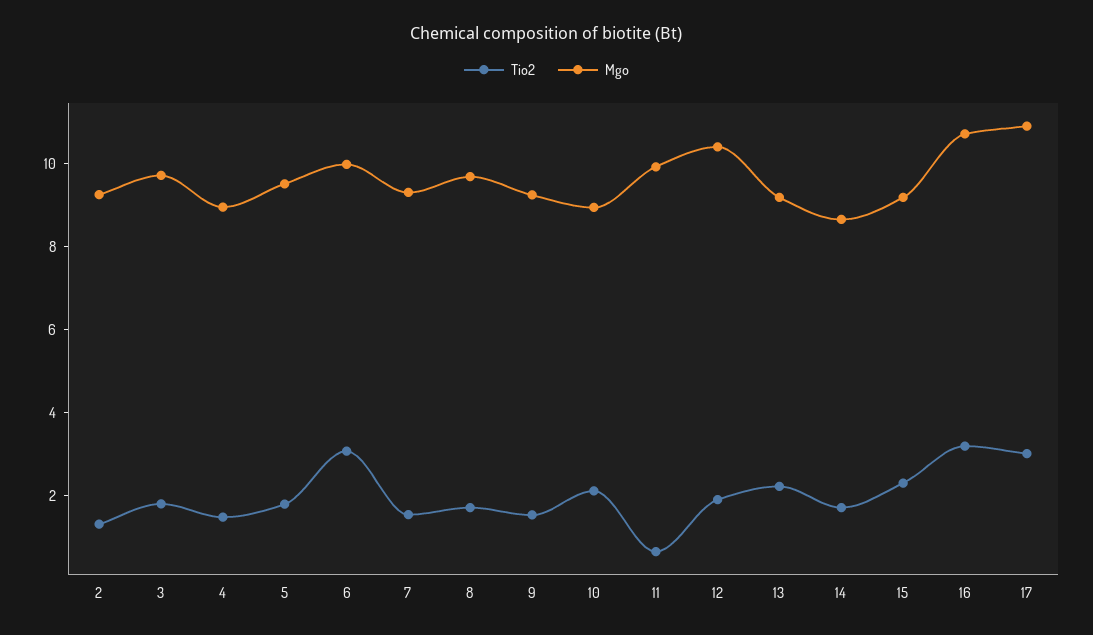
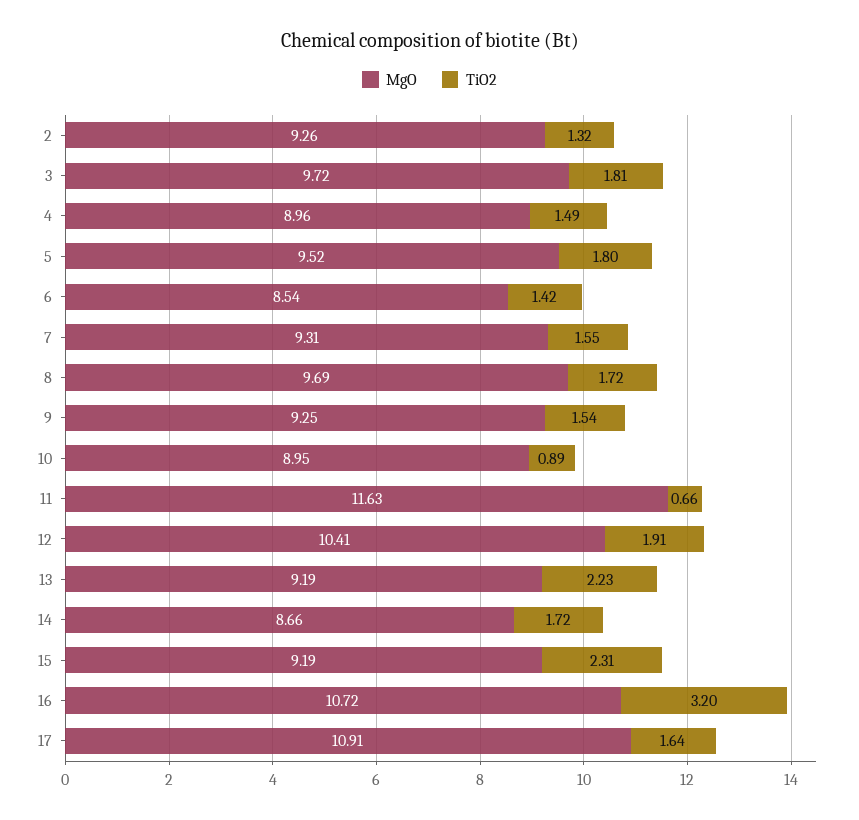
Tio2, 6: 3 -> 1.42
Mgo, 6: 10 -> 8.54
Tio2, 10: 2 -> 0.89
Mgo, 11: 10 -> 11.63
Tio2, 17: 3 -> 1.64

